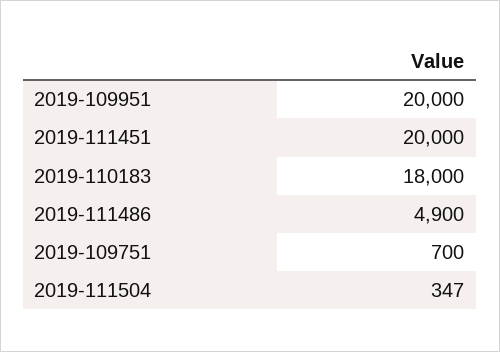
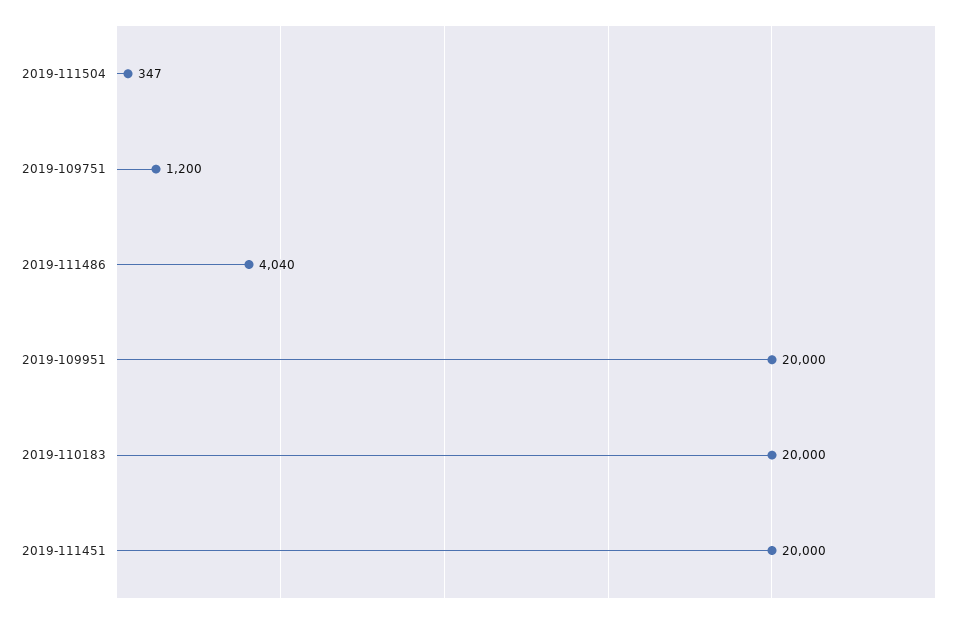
2019-110183: 18000 -> 20000
2019-111486: 4900 -> 4040
2019-109751: 700 -> 1200

